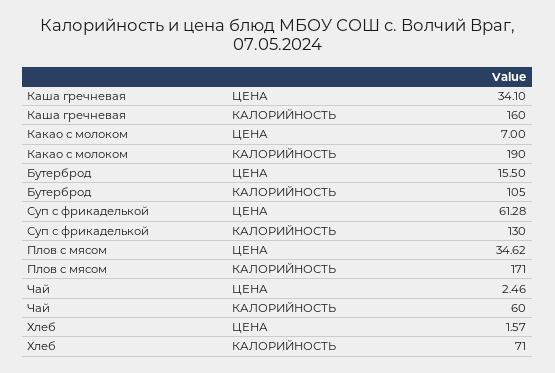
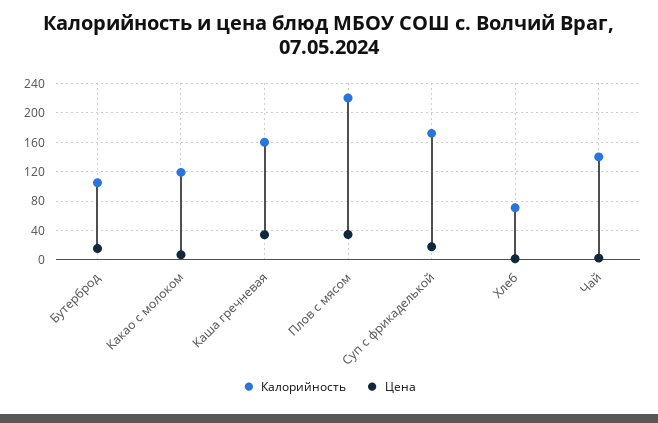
КАЛОРИЙНОСТЬ, Какао с молоком: 190 -> 120
ЦЕНА, Суп с фрикаделькой: 61.28 -> 20
КАЛОРИЙНОСТЬ, Суп с фрикаделькой: 130 -> 170
КАЛОРИЙНОСТЬ, Плов с мясом: 171 -> 220
КАЛОРИЙНОСТЬ, Чай: 60 -> 140

